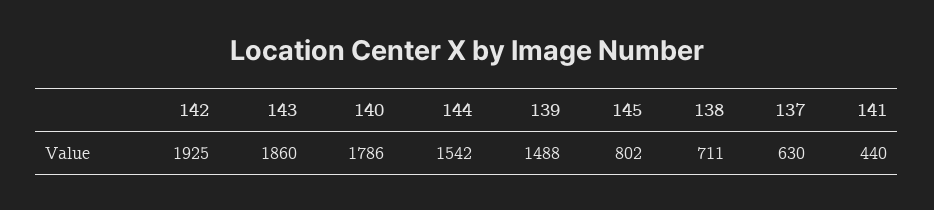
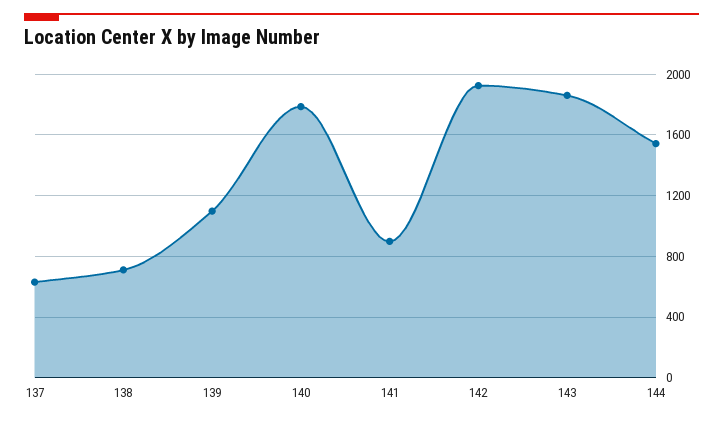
139: 1488 -> 1100
145: 802 -> none
141: 440 -> 900

